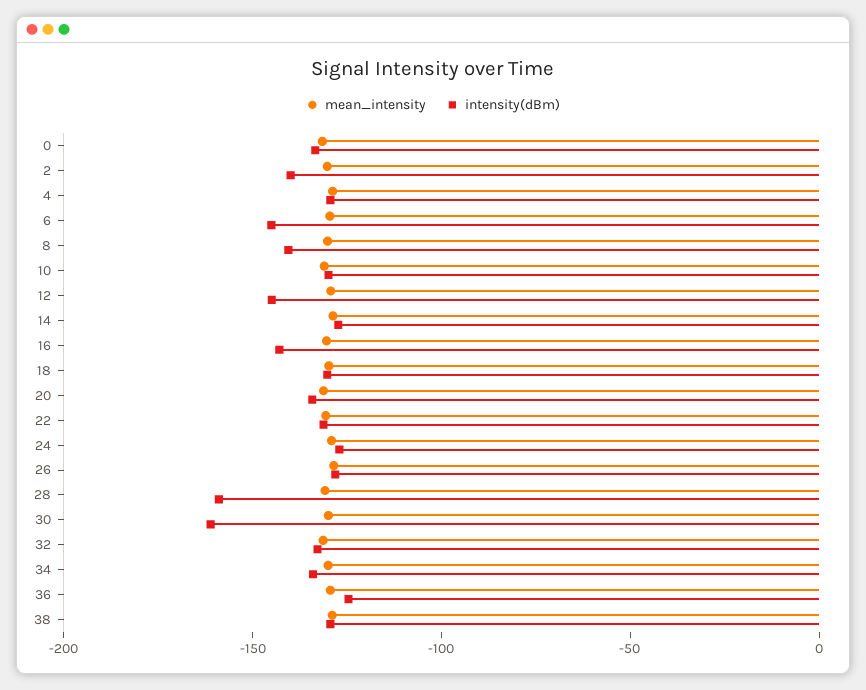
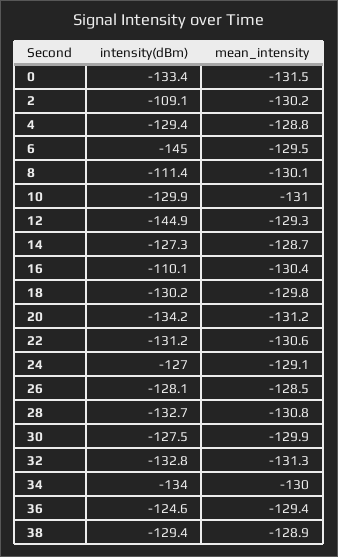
intensity(dBm), 2: -140 -> -109.1
intensity(dBm), 8: -140 -> -111.4
intensity(dBm), 16: -140 -> -110.1
intensity(dBm), 28: -160 -> -132.7
intensity(dBm), 30: -160 -> -127.5

